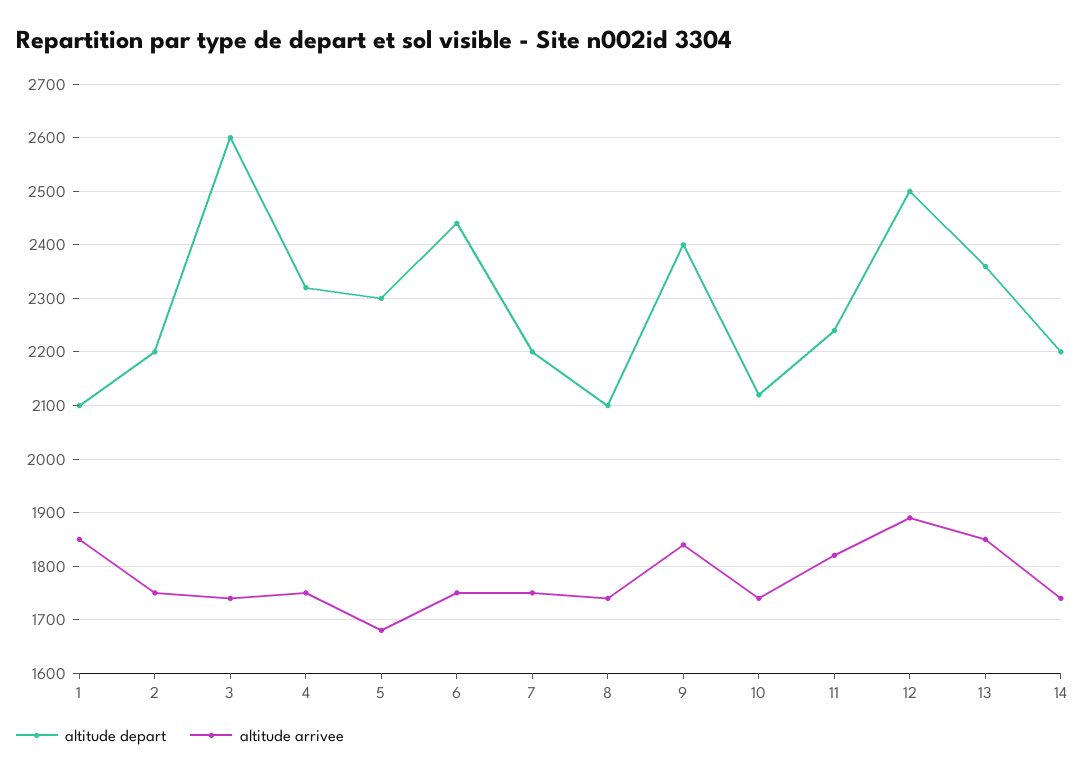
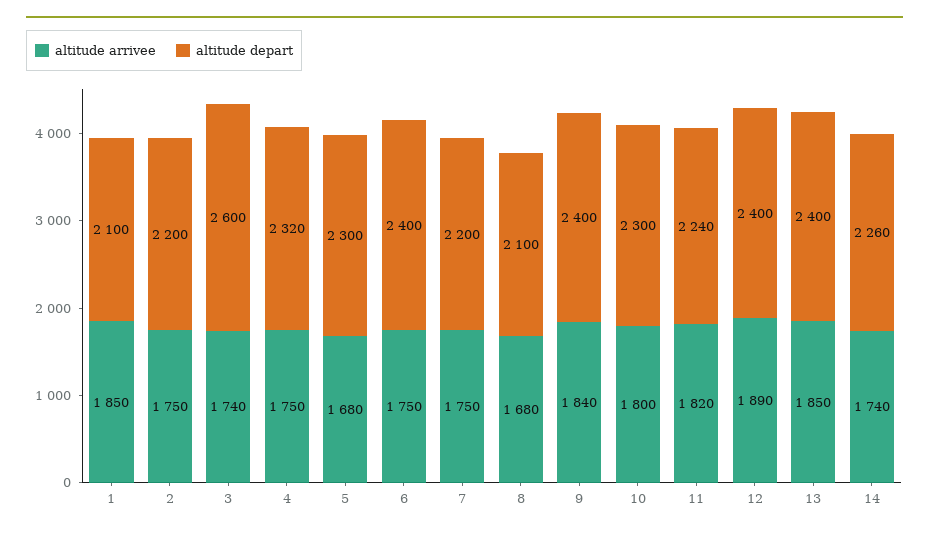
altitude depart, 6: 2440 -> 2400
altitude arrivee, 8: 1740 -> 1680
altitude depart, 10: 2120 -> 2300
altitude arrivee, 10: 1740 -> 1800
altitude depart, 12: 2500 -> 2400
altitude depart, 13: 2360 -> 2400
altitude depart, 14: 2200 -> 2260

